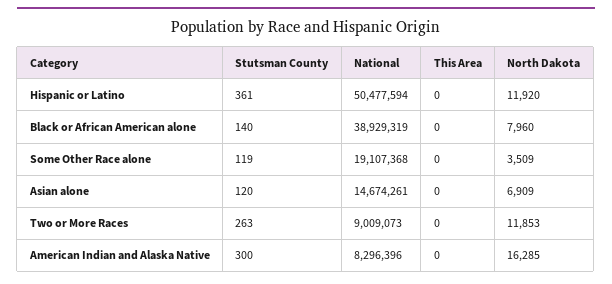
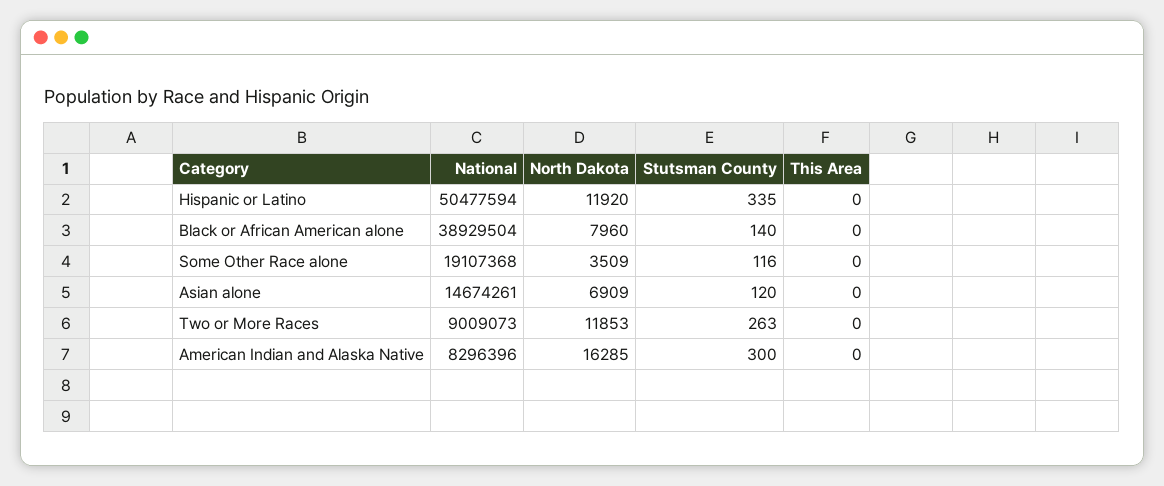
Stutsman County, Hispanic or Latino: 361 -> 335
National, Black or African American alone: 38929319 -> 38929504
Stutsman County, Some Other Race alone: 119 -> 116

